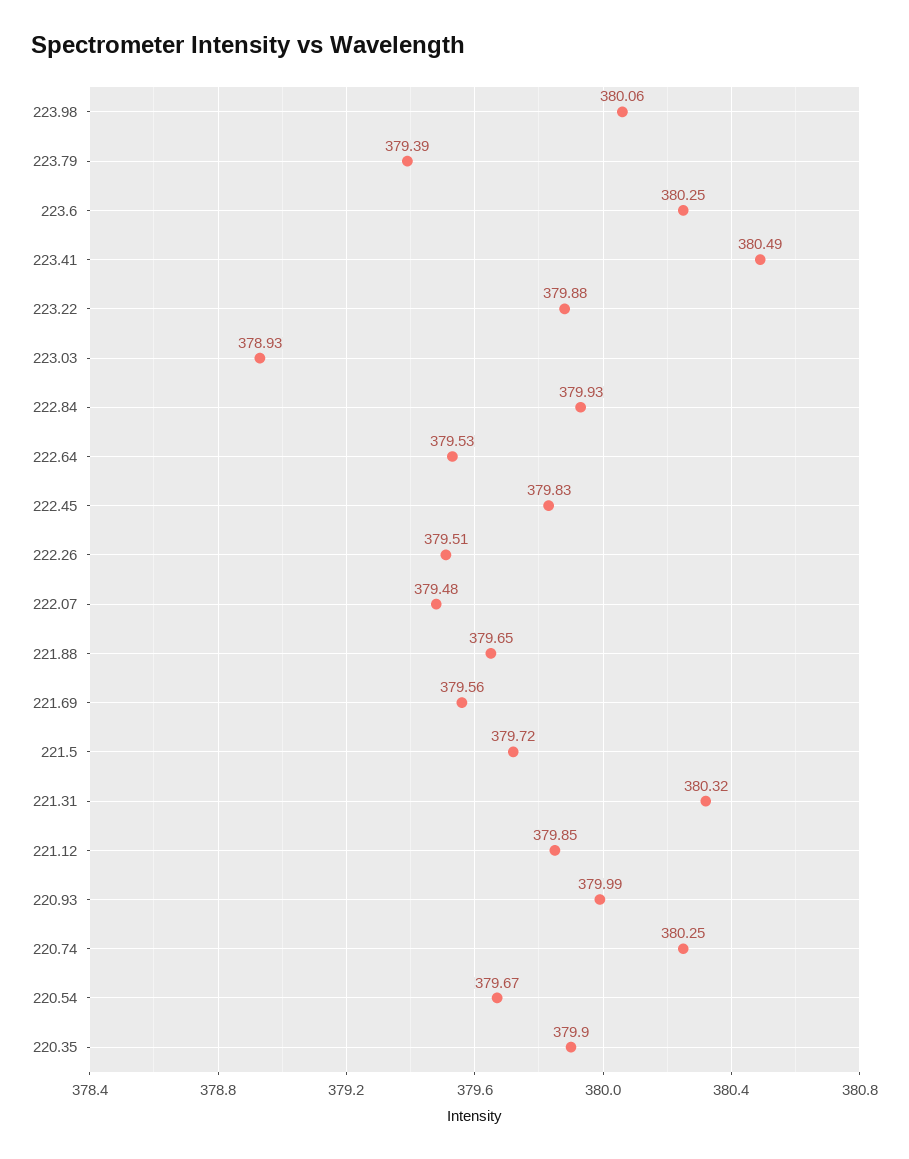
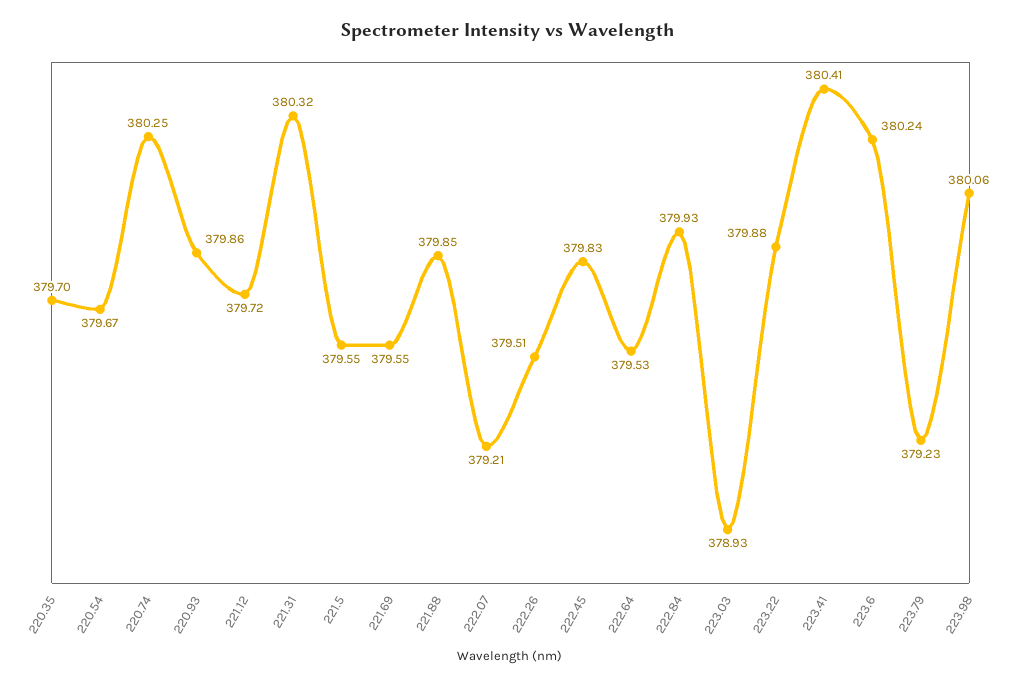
223.79: 379.39 -> 379.23
223.6: 380.25 -> 380.24
223.41: 380.49 -> 380.41
222.07: 379.48 -> 379.21
221.88: 379.65 -> 379.85
221.69: 379.56 -> 379.55
221.5: 379.72 -> 379.55
221.12: 379.85 -> 379.72
220.93: 379.99 -> 379.86
220.35: 379.9 -> 379.7

